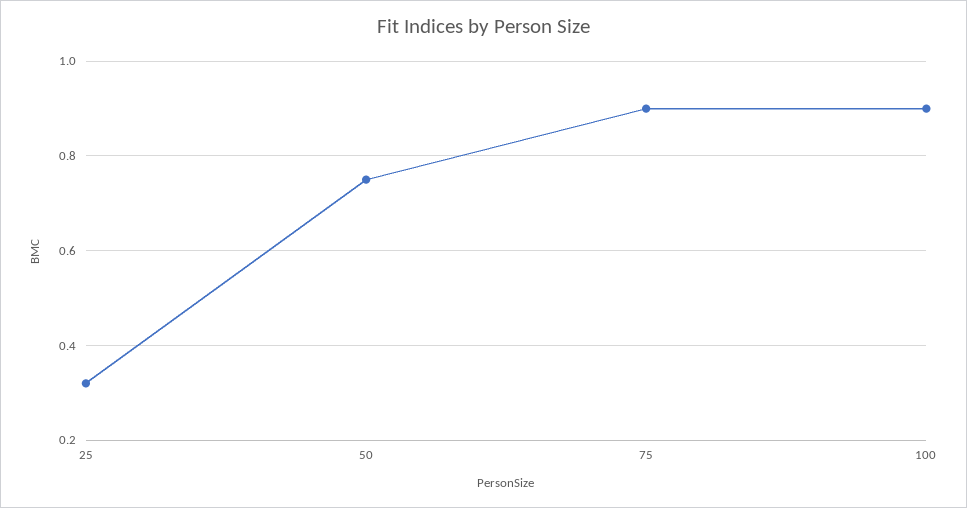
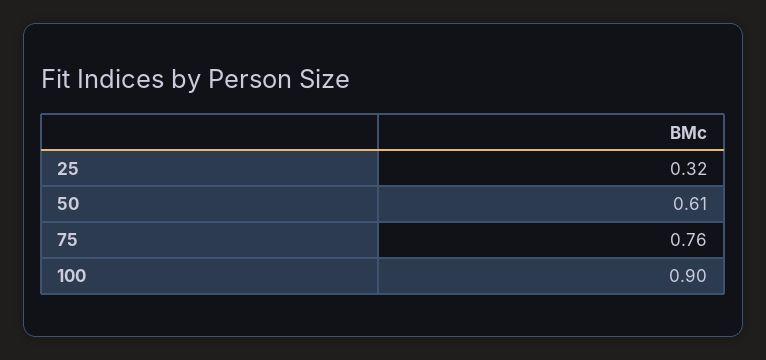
50: 0.75 -> 0.61
75: 0.9 -> 0.76

